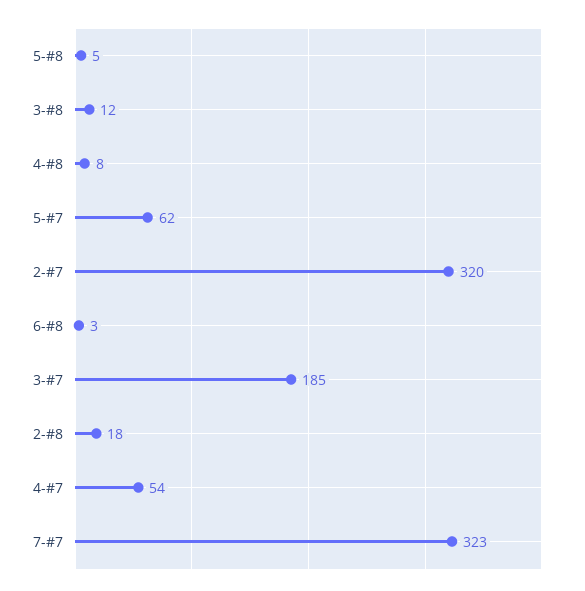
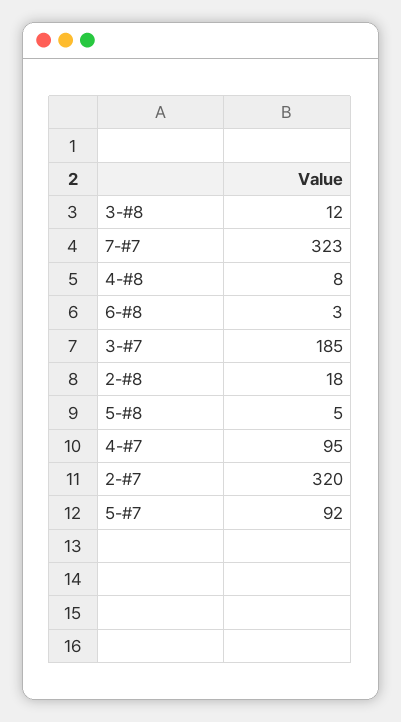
5-#7: 62 -> 92
4-#7: 54 -> 95

